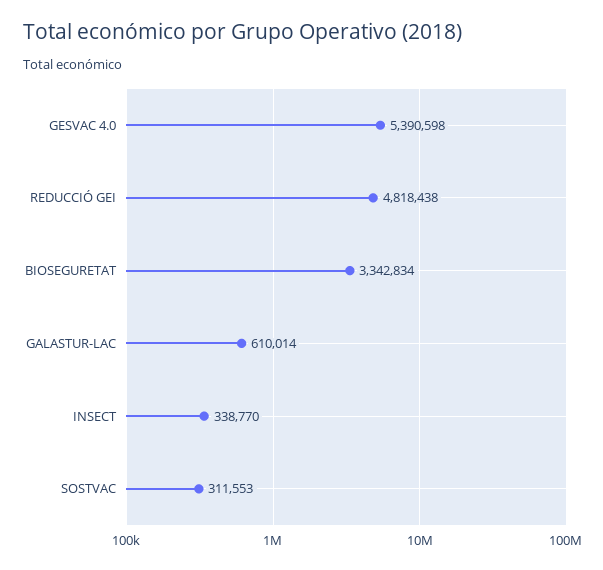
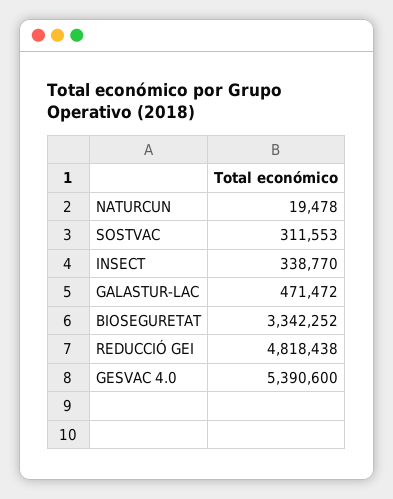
GESVAC 4.0: 5390598 -> 5390600
BIOSEGURETAT: 3342834 -> 3342252
GALASTUR-LAC: 610014 -> 471472
NATURCUN: none -> 19478

